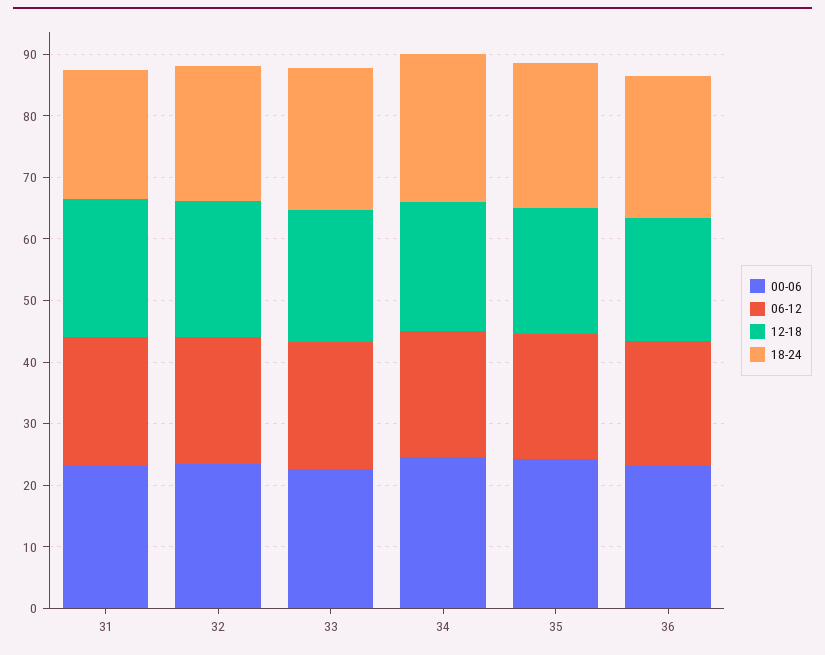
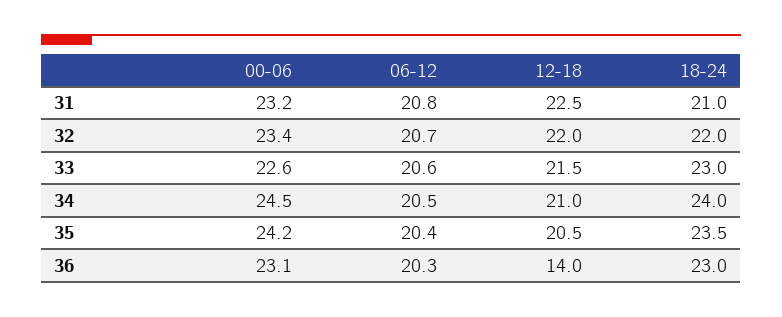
12-18, 36: 20 -> 14

